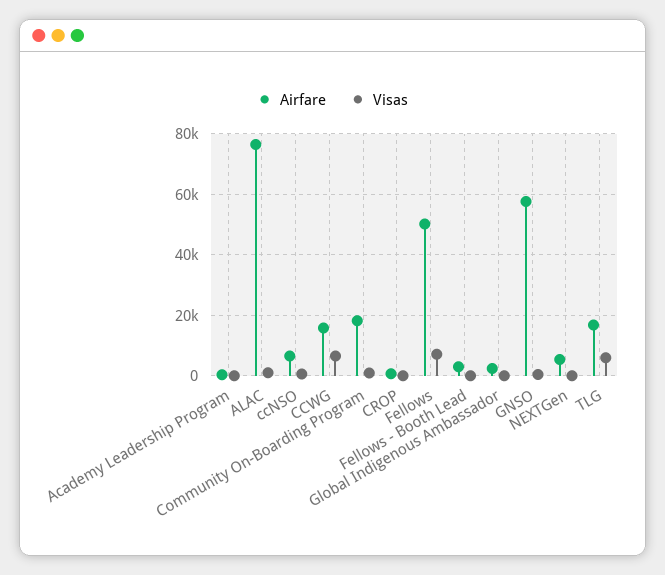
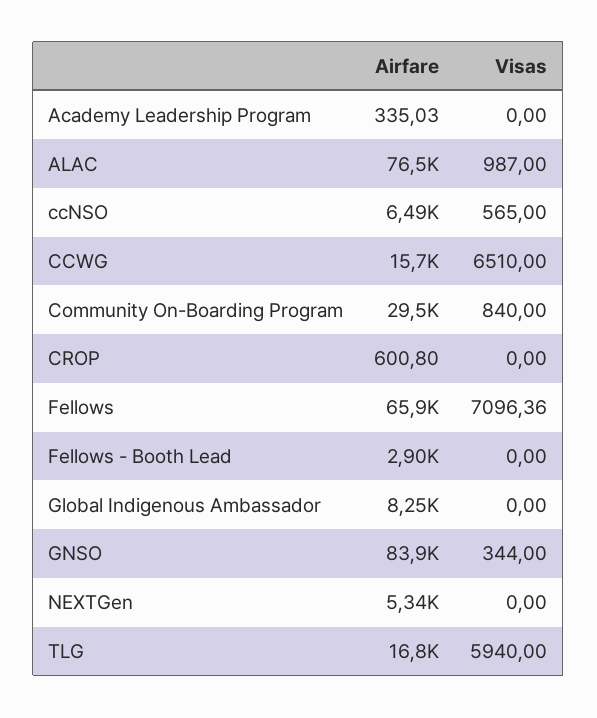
Airfare, Community On-Boarding Program: 18000 -> 29500
Airfare, Fellows: 50000 -> 65900
Airfare, Global Indigenous Ambassador: 2000 -> 8250
Airfare, GNSO: 58000 -> 83900

